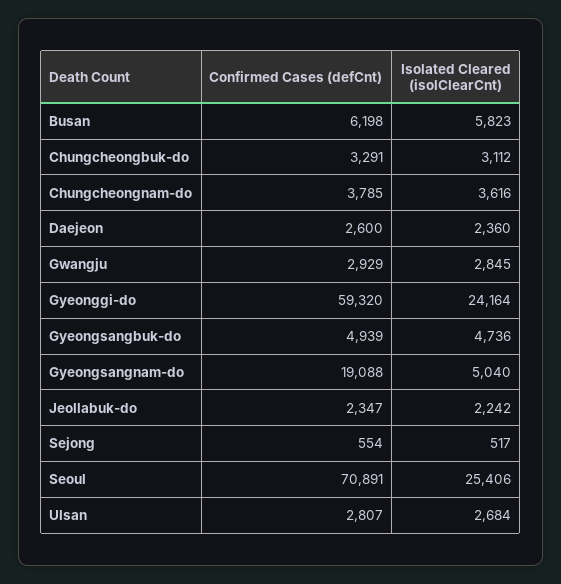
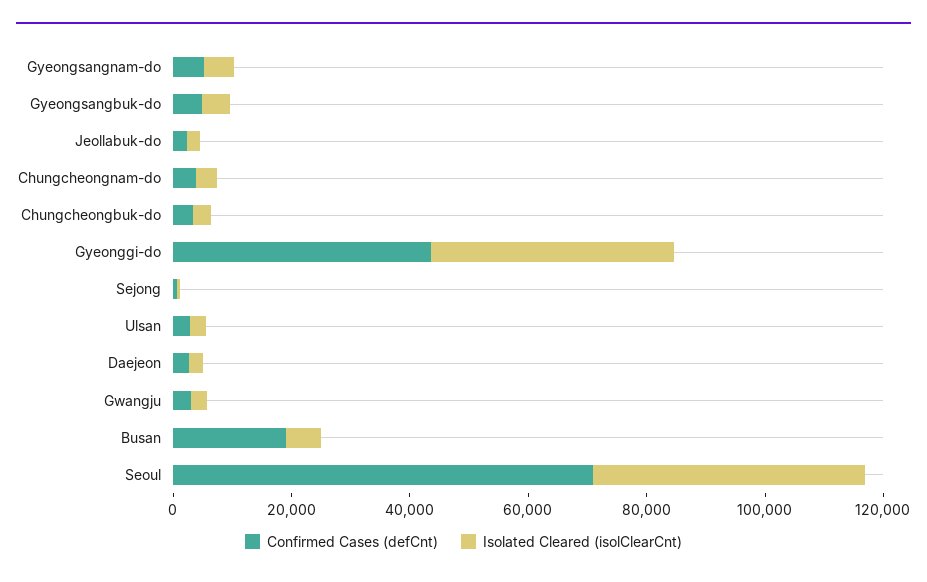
Confirmed Cases (defCnt), Busan: 6198 -> 20000
Confirmed Cases (defCnt), Gyeonggi-do: 59320 -> 45000
Isolated Cleared (isolClearCnt), Gyeonggi-do: 24164 -> 40000
Confirmed Cases (defCnt), Gyeongsangnam-do: 19088 -> 5000
Isolated Cleared (isolClearCnt), Seoul: 25406 -> 45000

